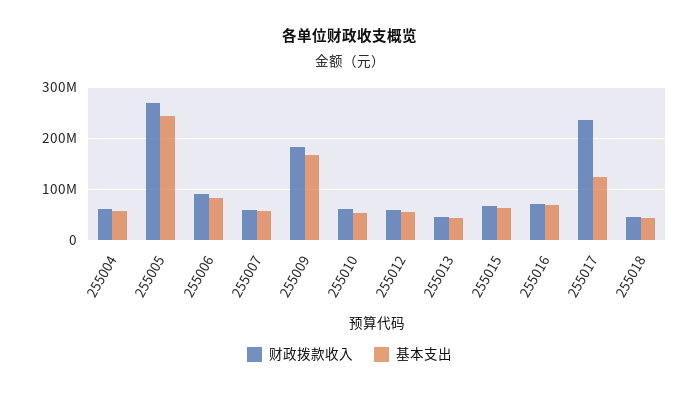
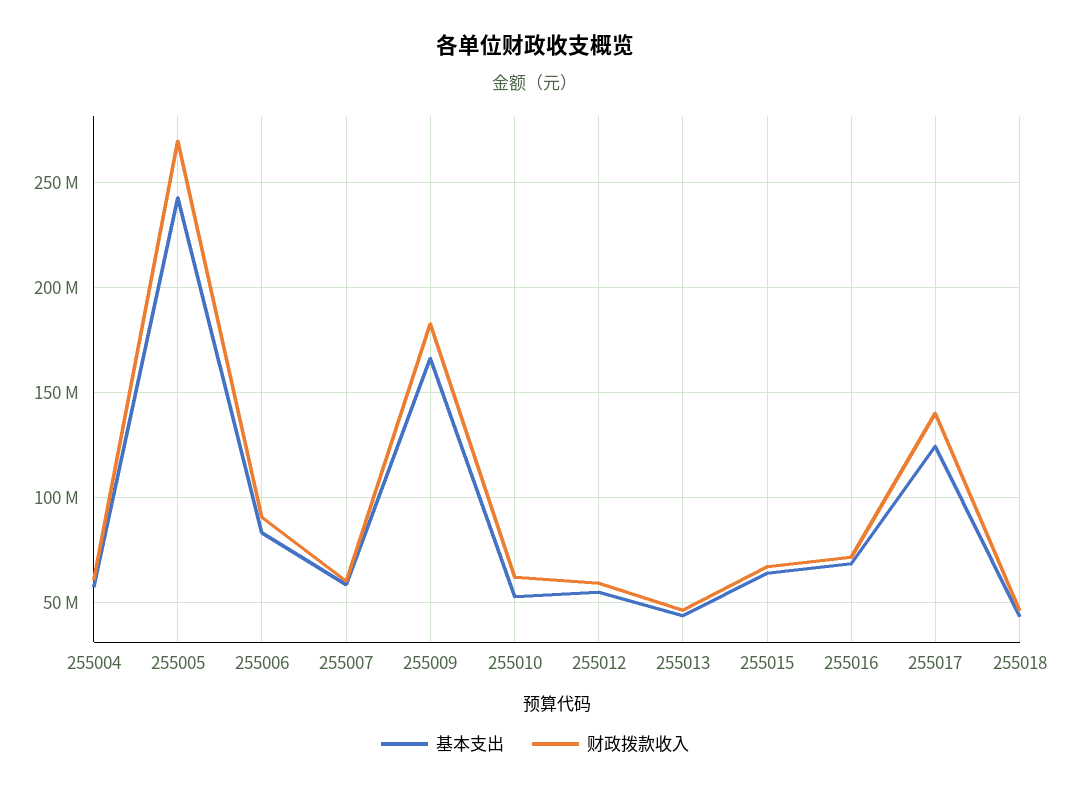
财政拨款收入, 255017: 240000000 -> 140000000

